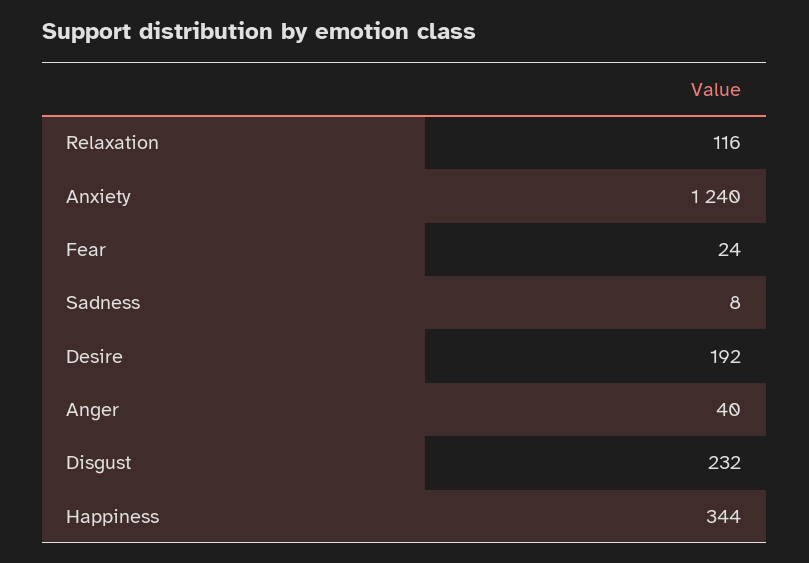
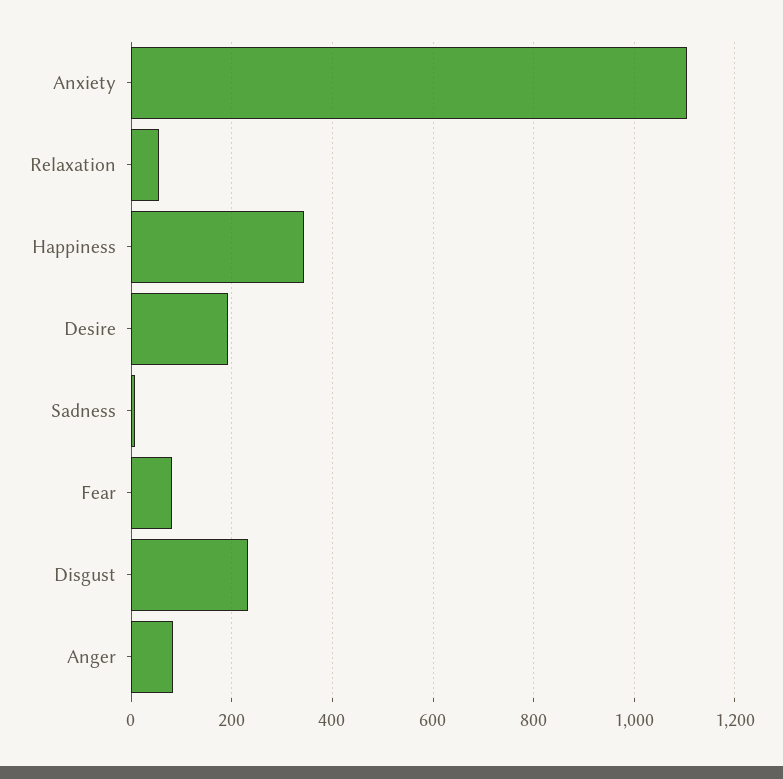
Relaxation: 116 -> 60
Anxiety: 1240 -> 1100
Fear: 24 -> 80
Anger: 40 -> 80

